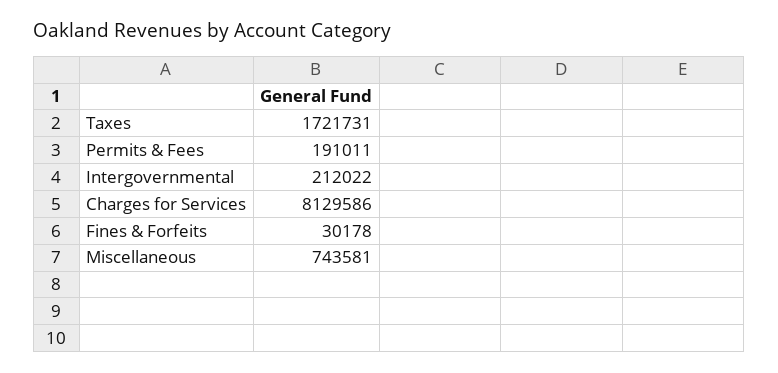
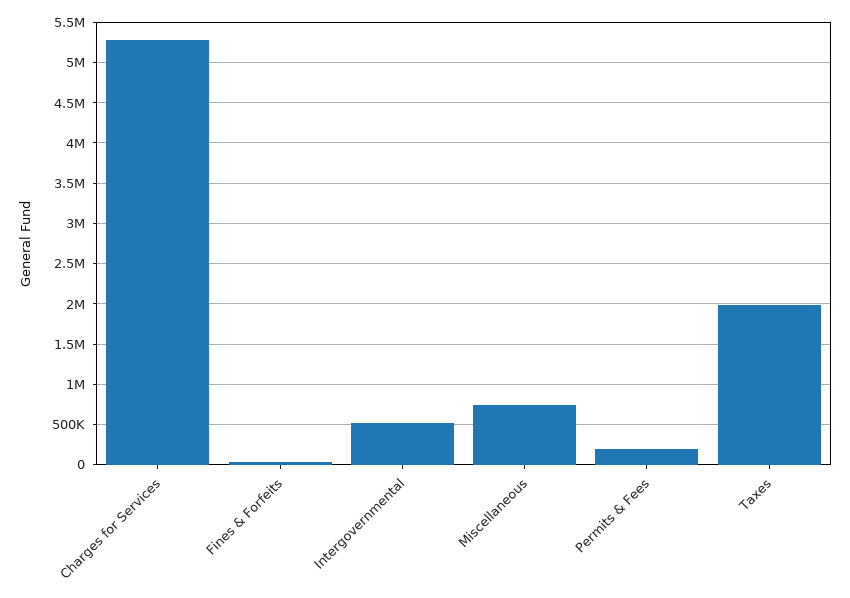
Taxes: 1721731 -> 2000000
Intergovernmental: 212022 -> 500000
Charges for Services: 8129586 -> 5300000

